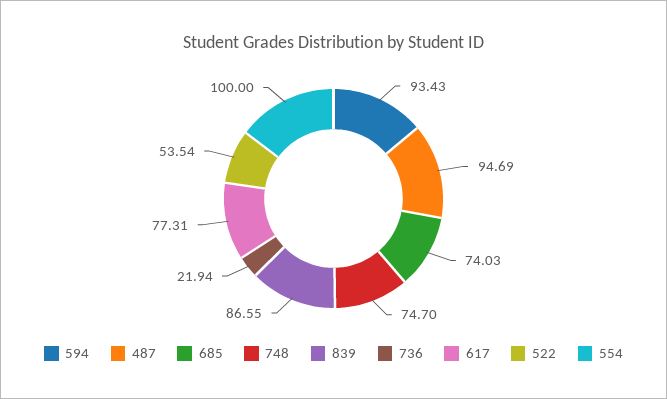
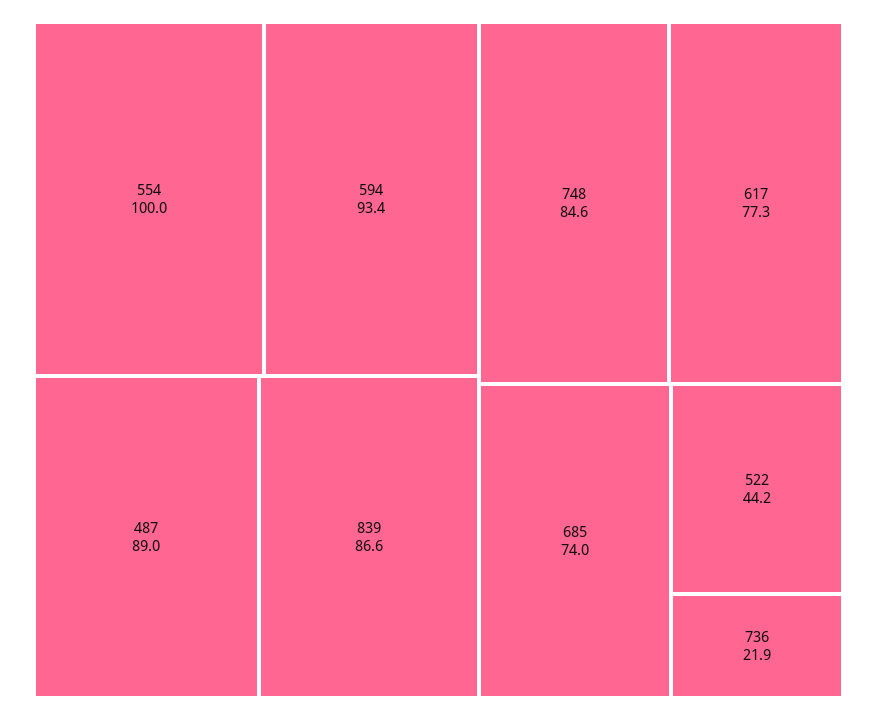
487: 94.69 -> 89
748: 74.7 -> 84.6
522: 53.54 -> 44.2

